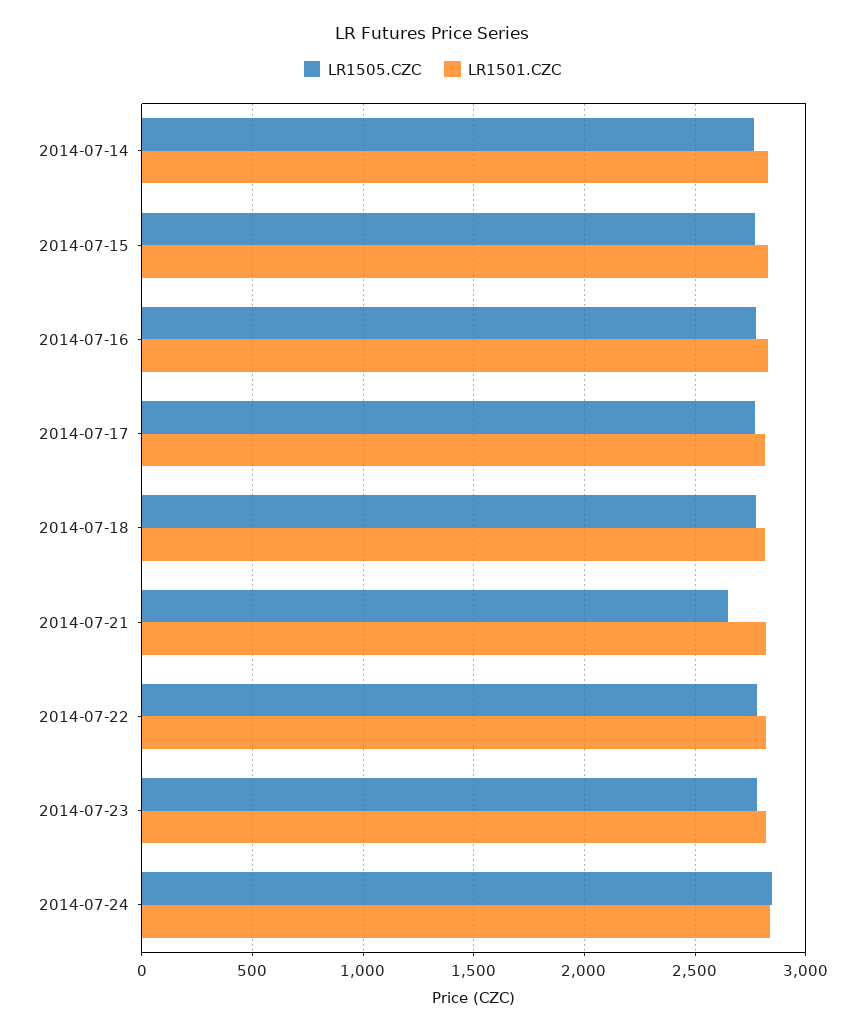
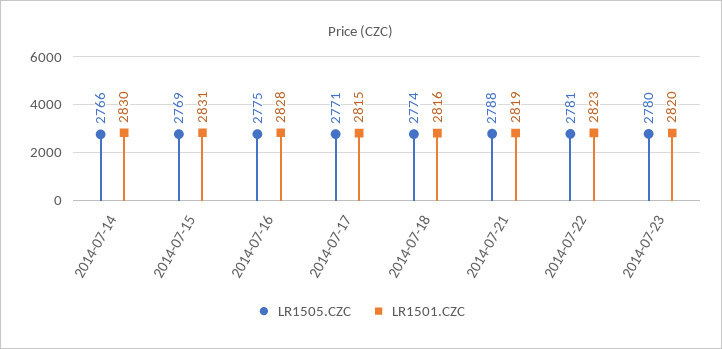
LR1505.CZC, 2014-07-21: 2650 -> 2788
LR1505.CZC, 2014-07-24: 2850 -> none
LR1501.CZC, 2014-07-24: 2850 -> none

